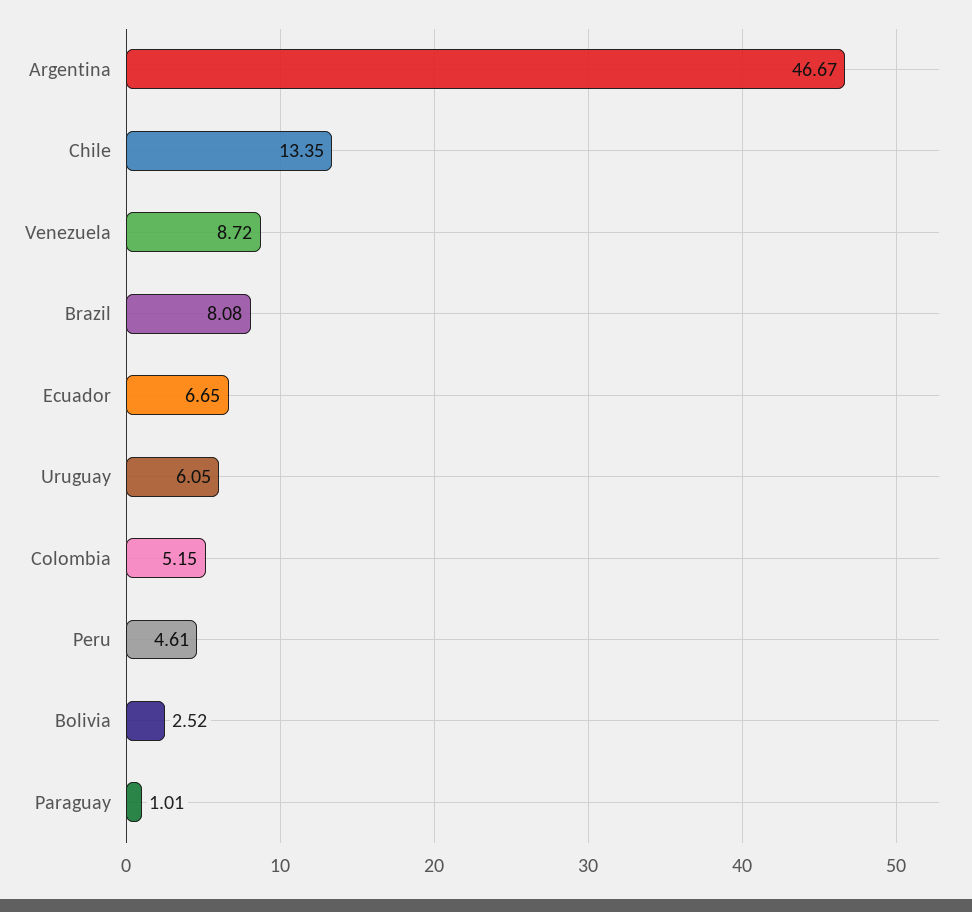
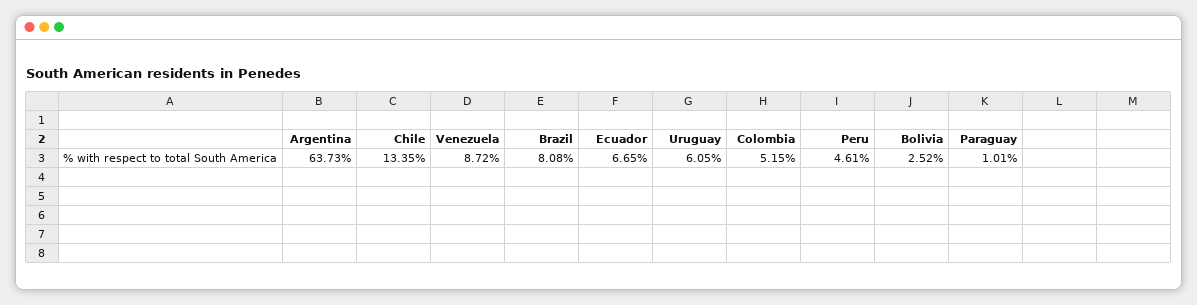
Argentina: 46.67 -> 63.73

